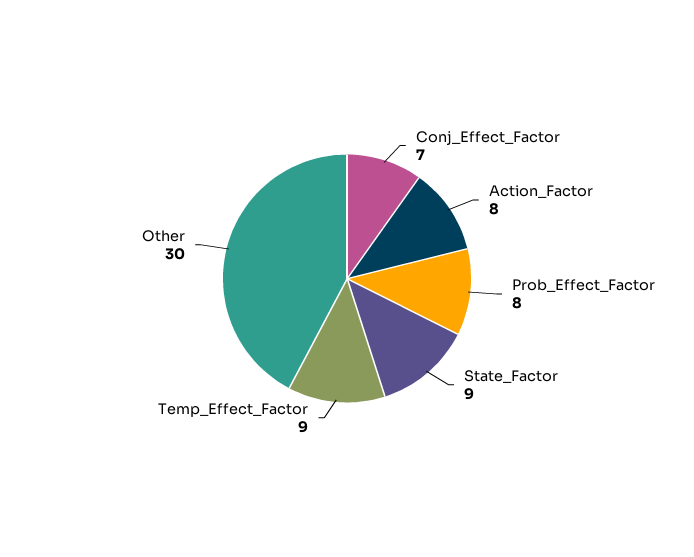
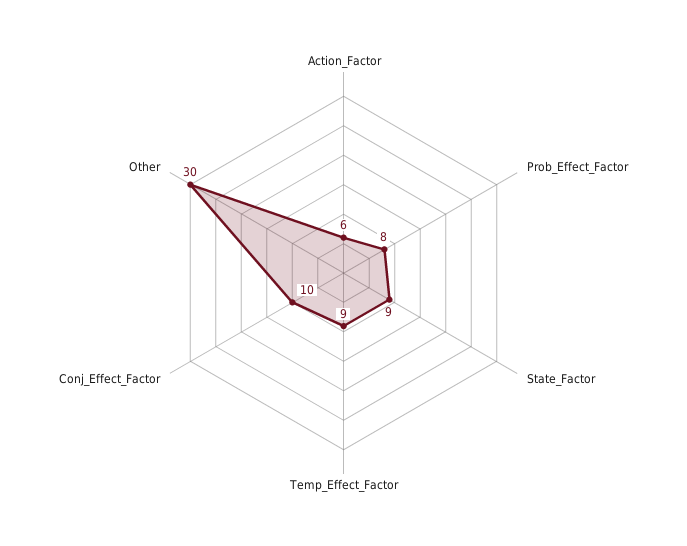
Conj_Effect_Factor: 7 -> 10
Action_Factor: 8 -> 6

